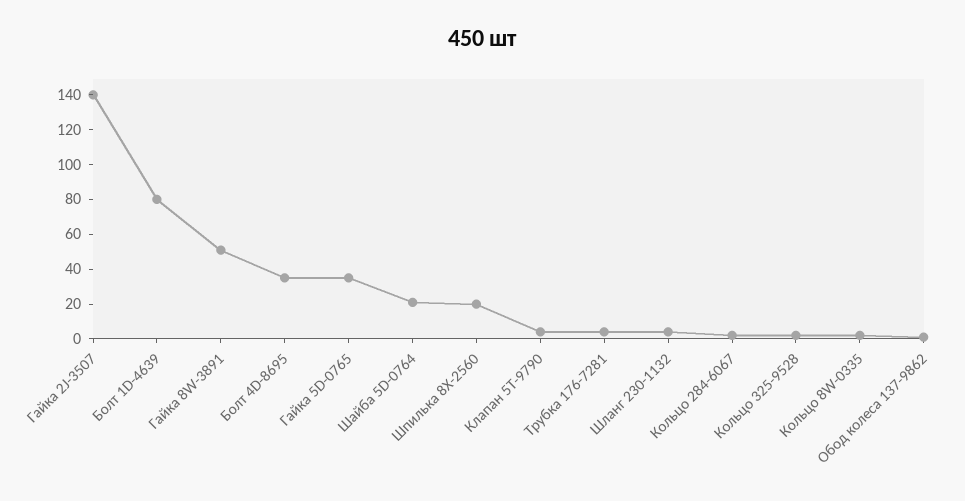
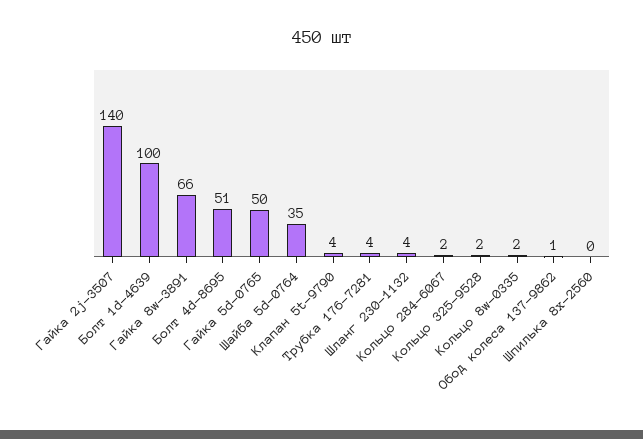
Болт 1D-4639: 80 -> 100
Гайка 8W-3891: 50 -> 66
Болт 4D-8695: 35 -> 51
Гайка 5D-0765: 35 -> 50
Шайба 5D-0764: 20 -> 35
Шпилька 8Х-2560: 20 -> 0

